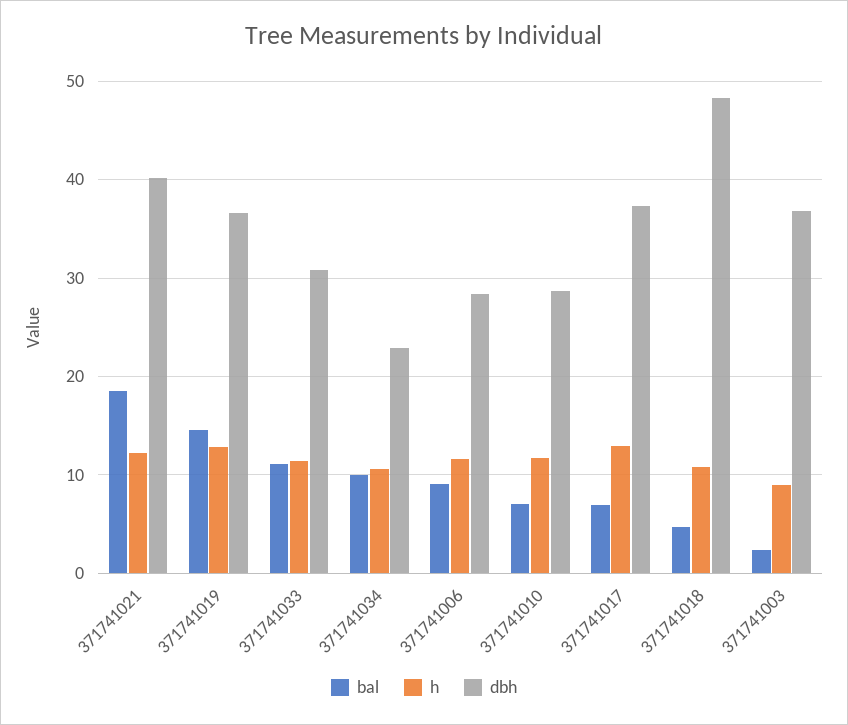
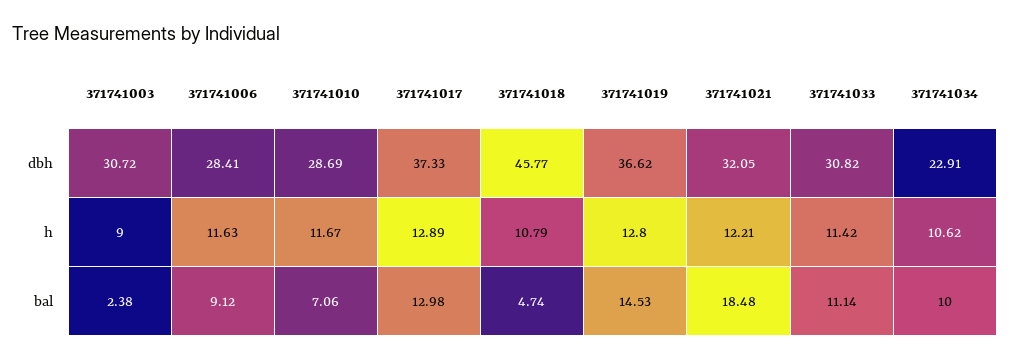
dbh, 371741021: 40 -> 32.05
bal, 371741017: 7 -> 12.98
dbh, 371741018: 48 -> 45.77
dbh, 371741003: 37 -> 30.72

